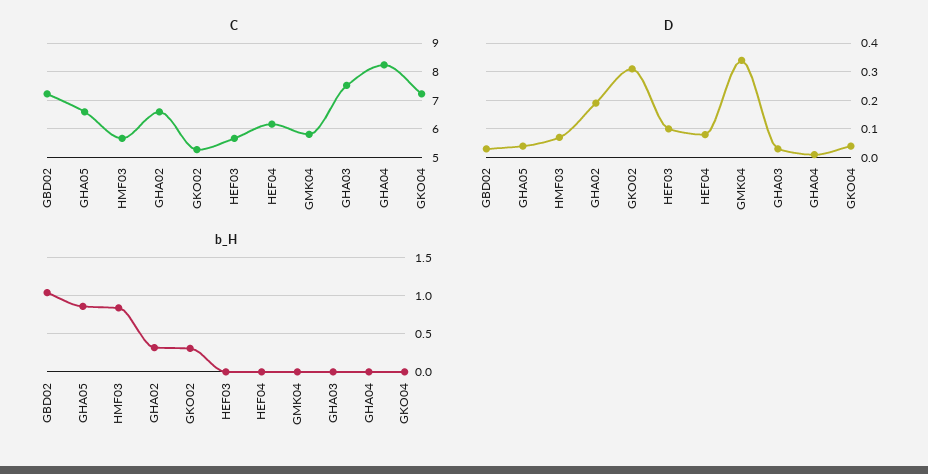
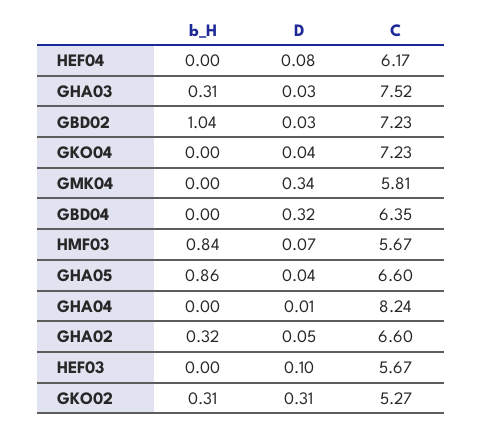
D, GHA02: 0.2 -> 0.05
b_H, GHA03: 0 -> 0.31
b_H, GBD04: none -> 0
D, GBD04: none -> 0.32
C, GBD04: none -> 6.35

